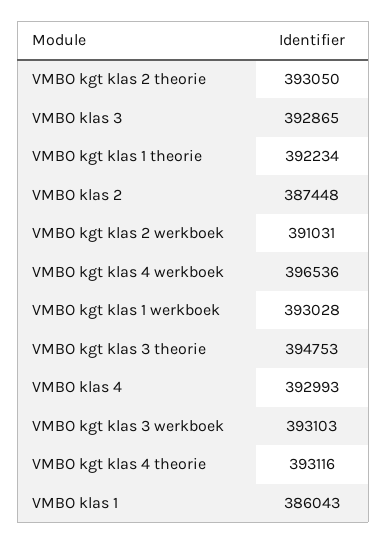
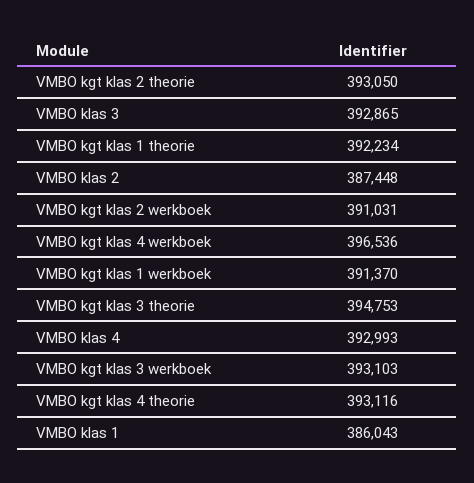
VMBO kgt klas 1 werkboek: 393028 -> 391370

